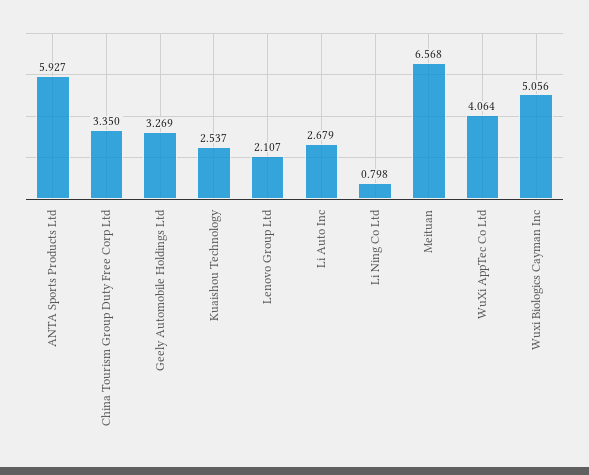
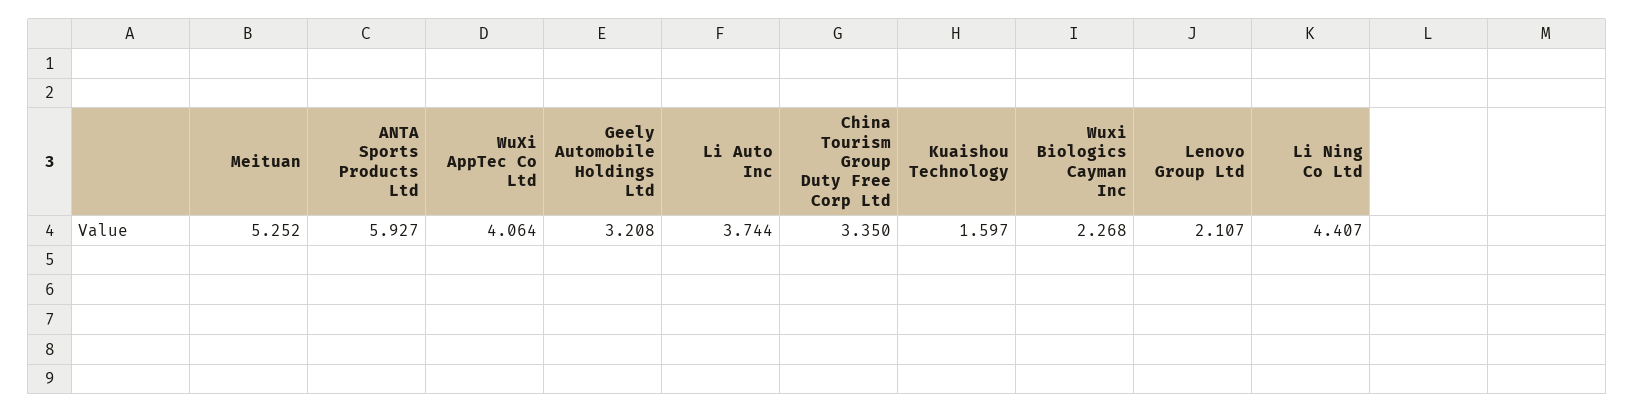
Geely Automobile Holdings Ltd: 3.269 -> 3.208
Kuaishou Technology: 2.537 -> 1.597
Li Auto Inc: 2.679 -> 3.744
Li Ning Co Ltd: 0.798 -> 4.407
Meituan: 6.568 -> 5.252
Wuxi Biologics Cayman Inc: 5.056 -> 2.268

